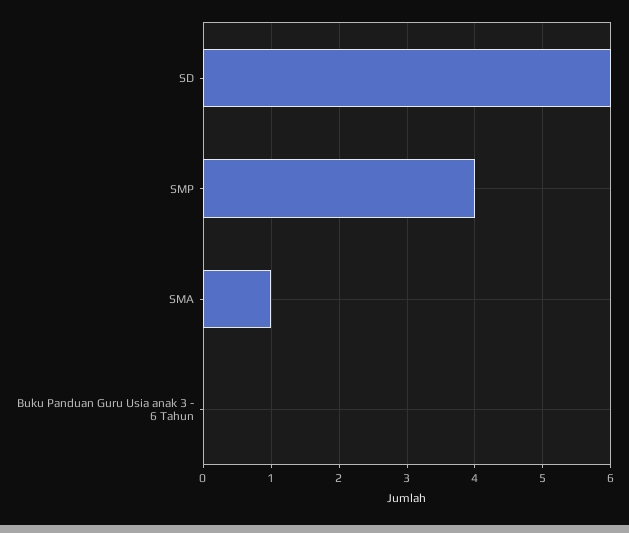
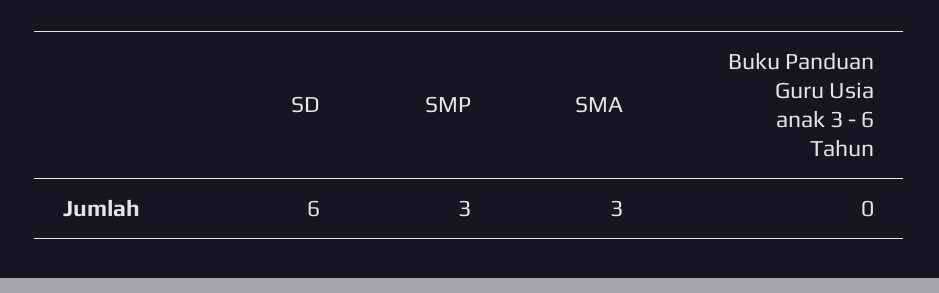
SMP: 4 -> 3
SMA: 1 -> 3

